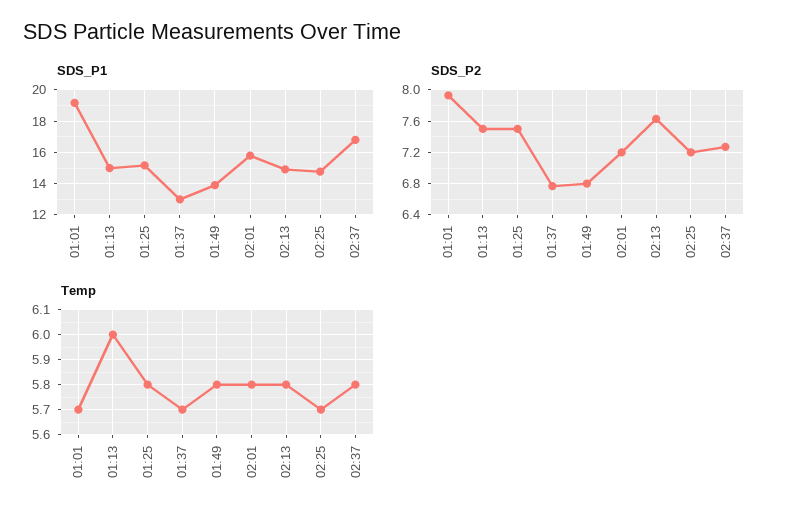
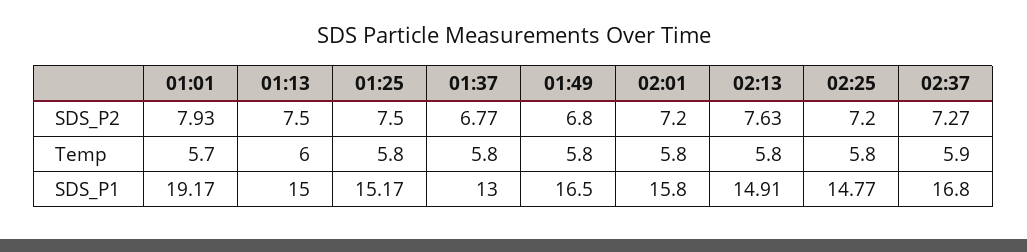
SDS_P1, 01:49: 14 -> 16.5
Temp, 01:37: 5.7 -> 5.8
Temp, 02:25: 5.7 -> 5.8
Temp, 02:37: 5.8 -> 5.9

